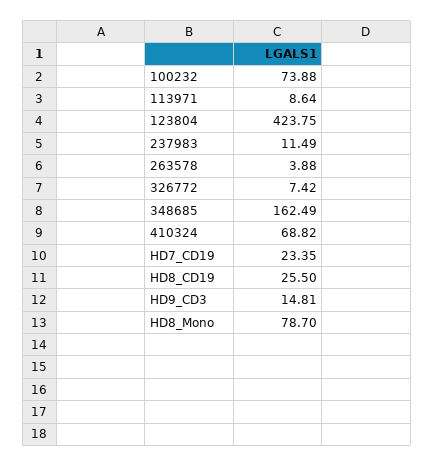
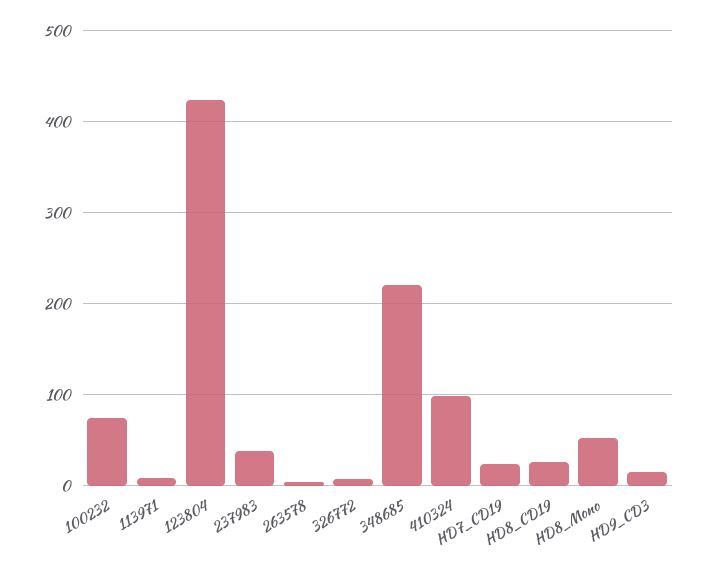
237983: 11.49 -> 40
348685: 162.49 -> 220
410324: 68.82 -> 100
HD8_Mono: 78.7 -> 50

